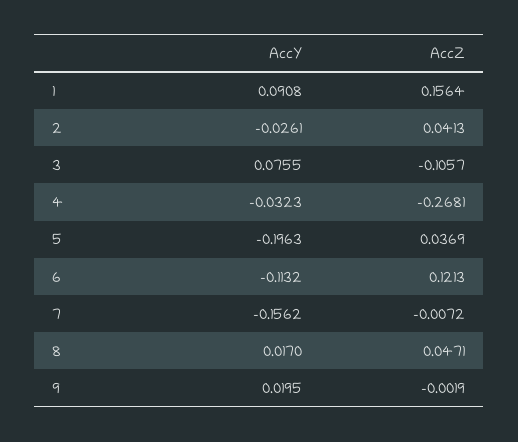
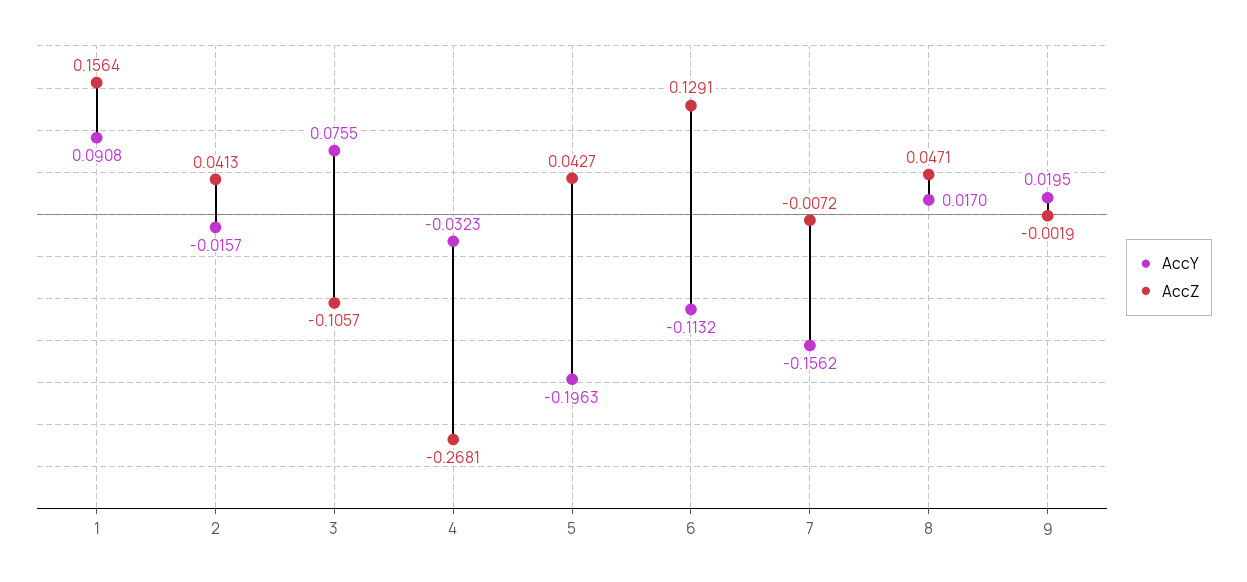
AccY, 2: -0.0261 -> -0.0157
AccZ, 5: 0.0369 -> 0.0427
AccZ, 6: 0.1213 -> 0.1291

